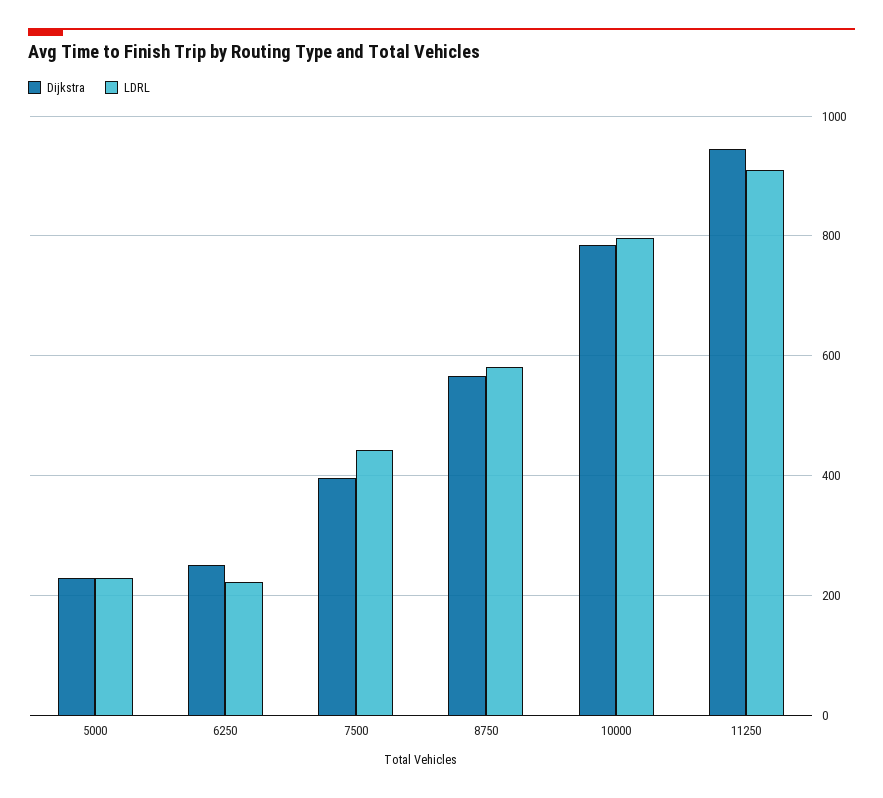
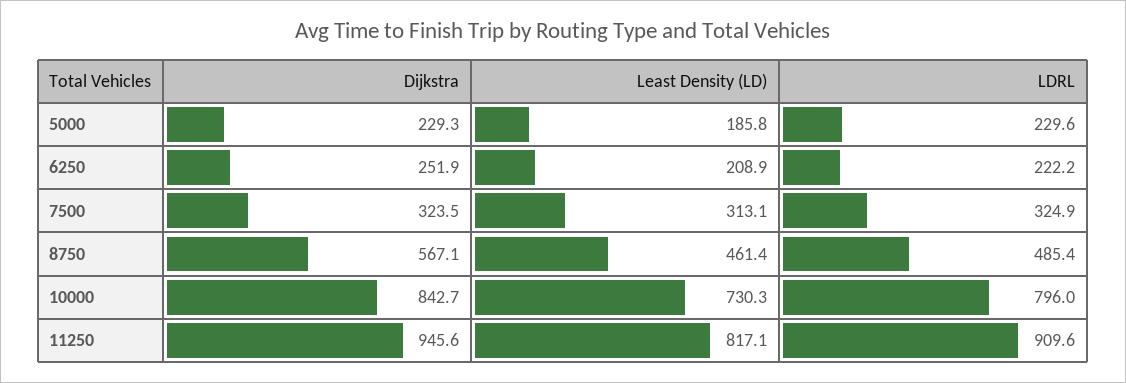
Dijkstra, 7500: 400 -> 323.5
LDRL, 7500: 440 -> 324.9
LDRL, 8750: 580 -> 485.4
Dijkstra, 10000: 780 -> 842.7
Least Density (LD), 5000: none -> 185.8
Least Density (LD), 6250: none -> 208.9
Least Density (LD), 7500: none -> 313.1
Least Density (LD), 8750: none -> 461.4
Least Density (LD), 10000: none -> 730.3
Least Density (LD), 11250: none -> 817.1

